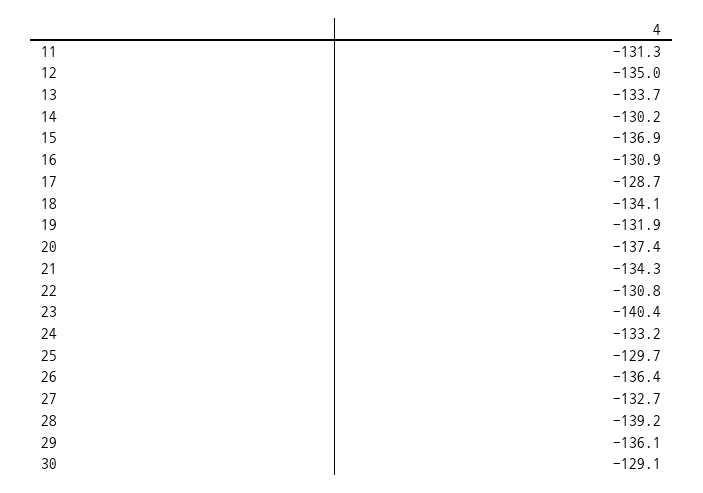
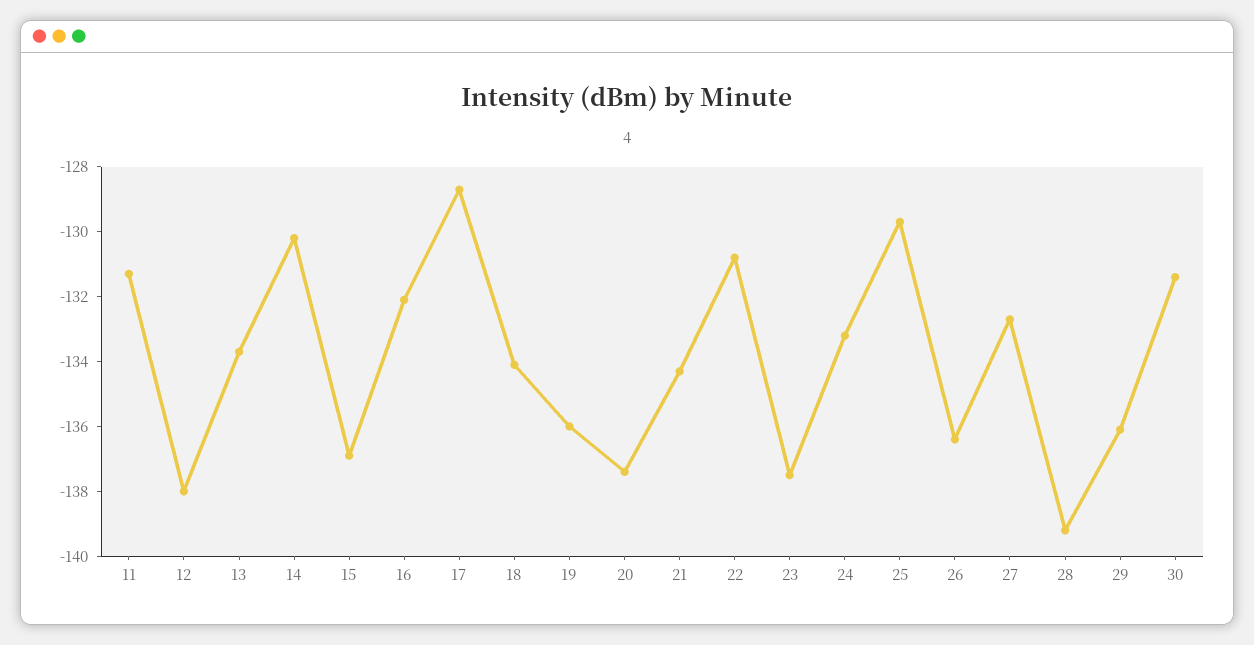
12: -135 -> -138
16: -130.9 -> -132
19: -131.9 -> -136
23: -140.4 -> -137.5
30: -129.1 -> -131.5

